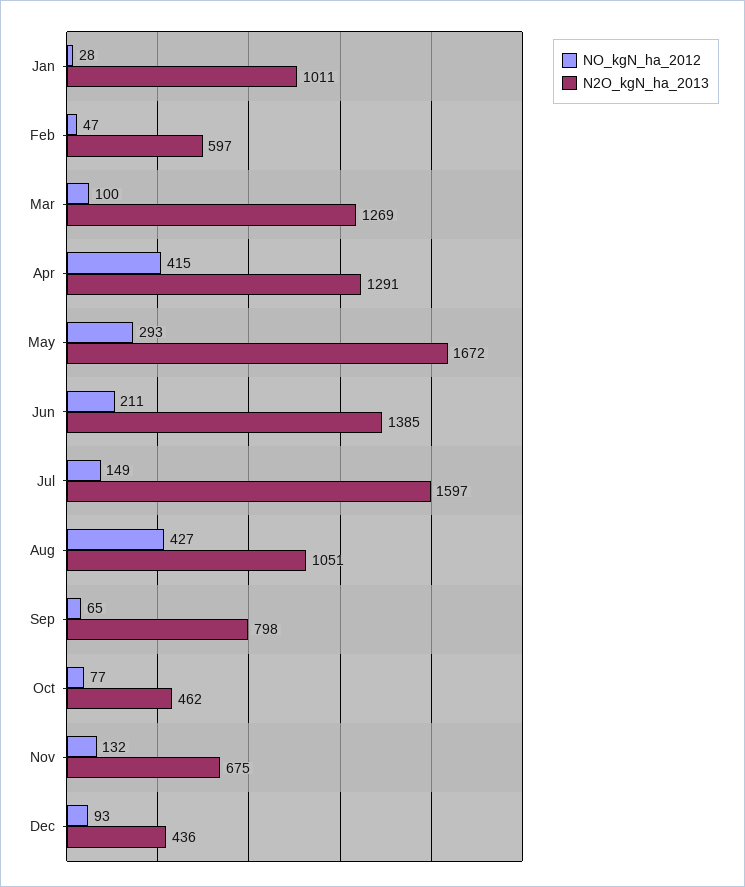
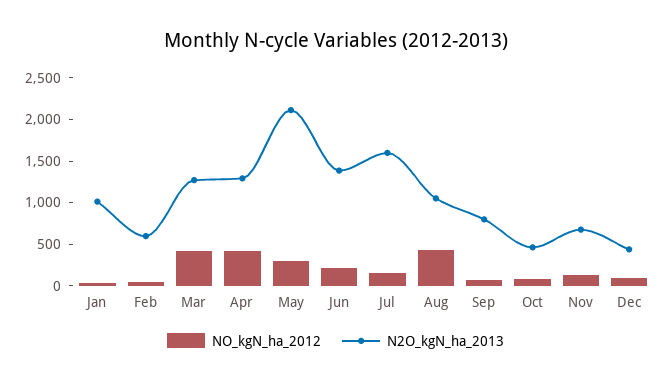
NO_kgN_ha_2012, Mar: 100 -> 400
N2O_kgN_ha_2013, May: 1672 -> 2100

